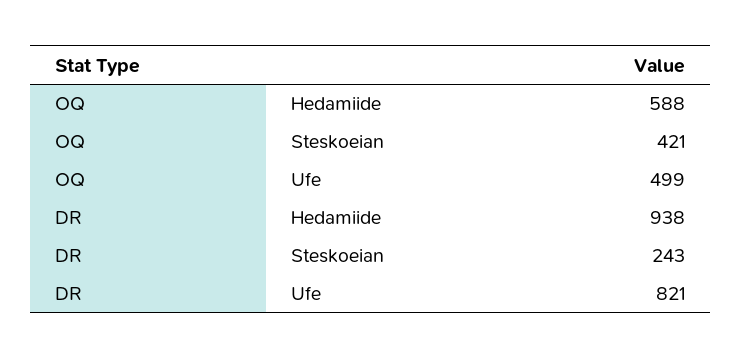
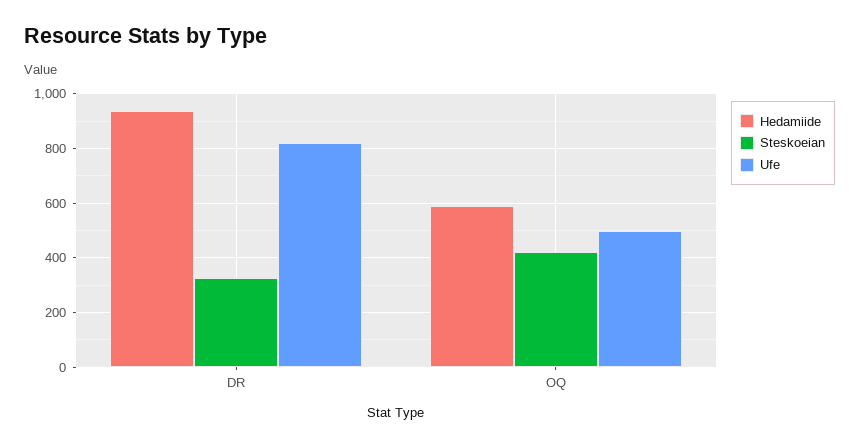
Steskoeian, DR: 243 -> 325

